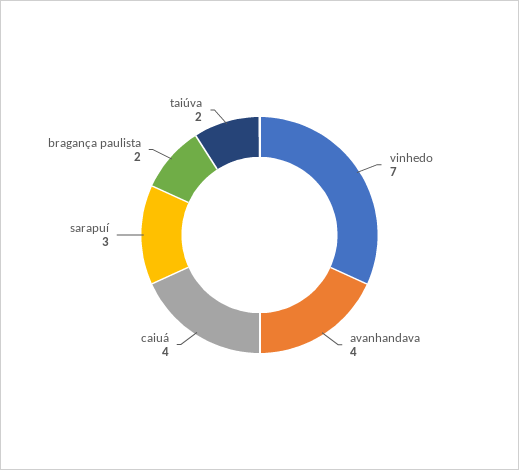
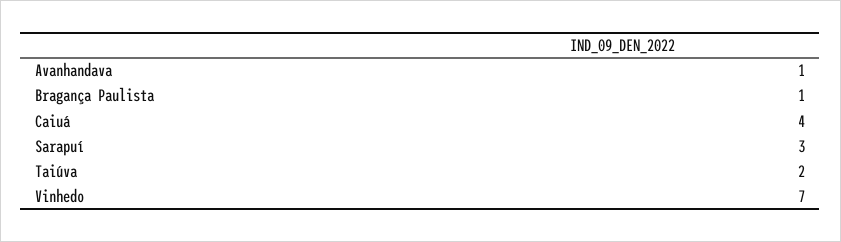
avanhandava: 4 -> 1
bragança paulista: 2 -> 1

